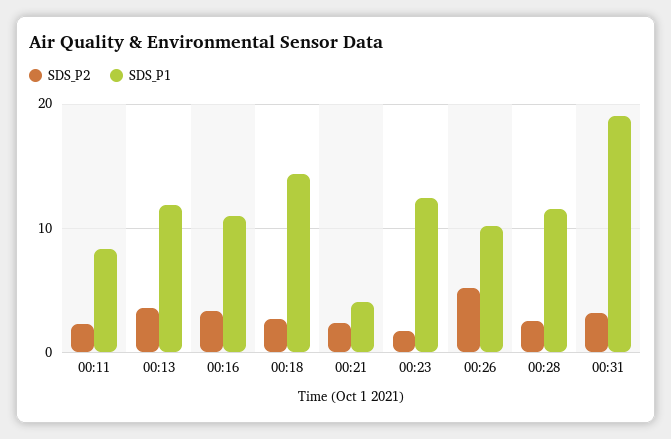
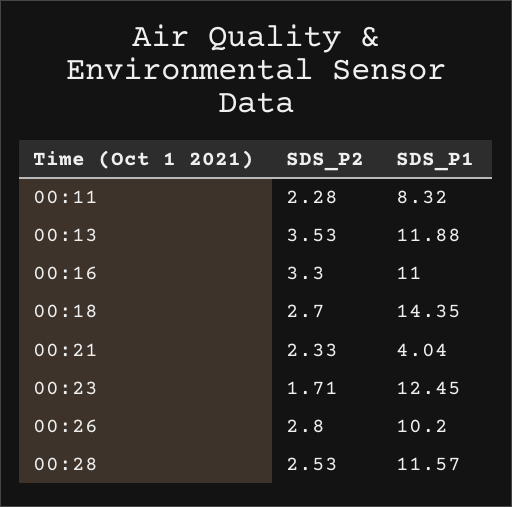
SDS_P2, 00:26: 5 -> 2.8
SDS_P2, 00:31: 3 -> none
SDS_P1, 00:31: 19 -> none

